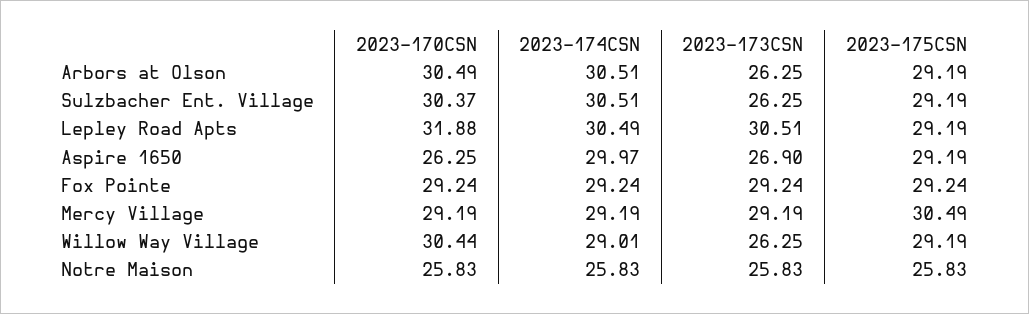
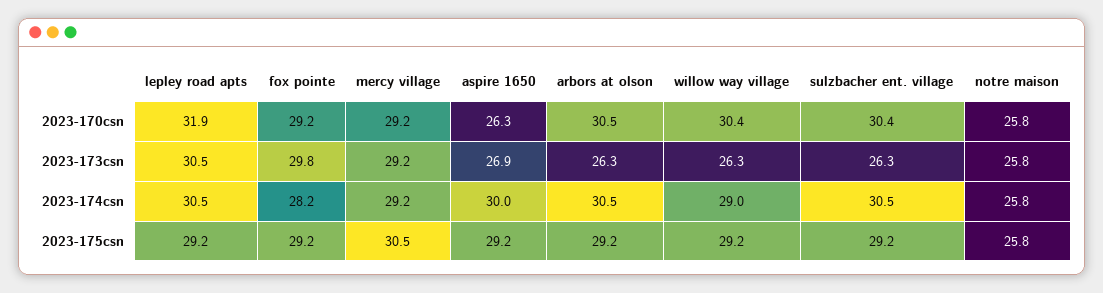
2023-174CSN, Fox Pointe: 29.24 -> 28.2
2023-173CSN, Fox Pointe: 29.24 -> 29.8

